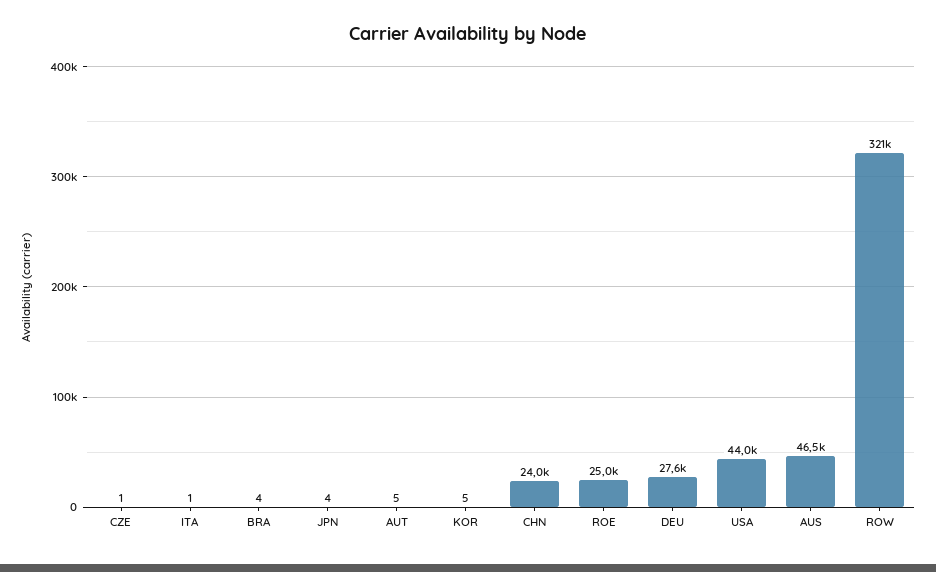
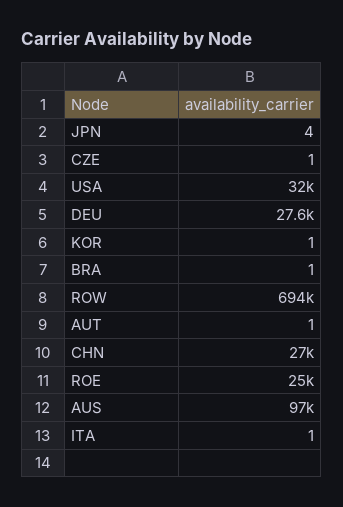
BRA: 4 -> 1
AUT: 5 -> 1
KOR: 5 -> 1
CHN: 24000 -> 27000
USA: 44000 -> 32000
AUS: 46500 -> 97000
ROW: 321000 -> 694000

